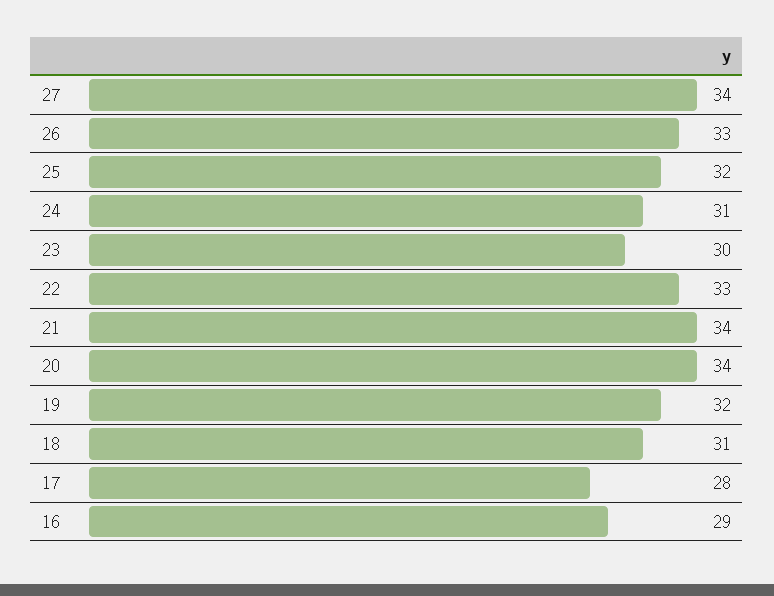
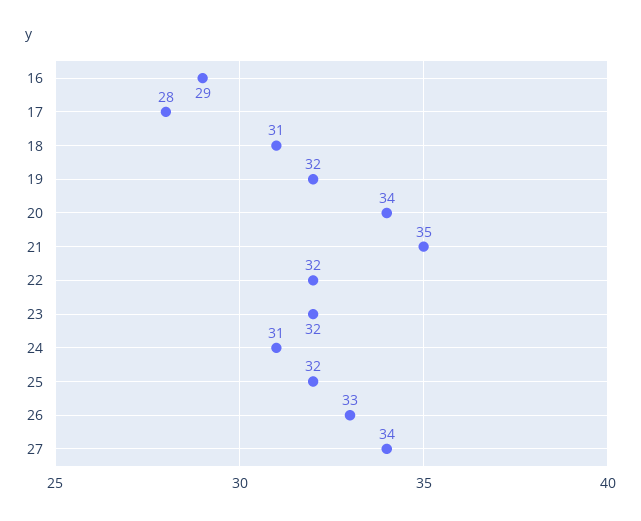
23: 30 -> 32
22: 33 -> 32
21: 34 -> 35

